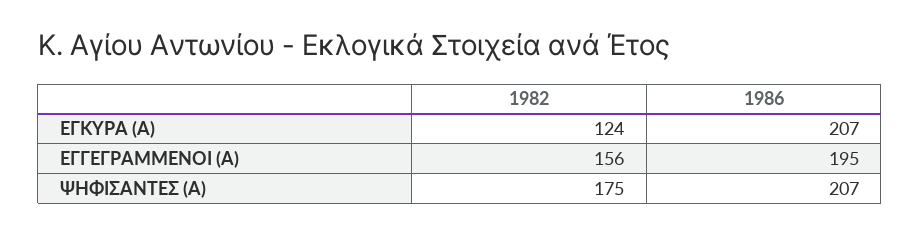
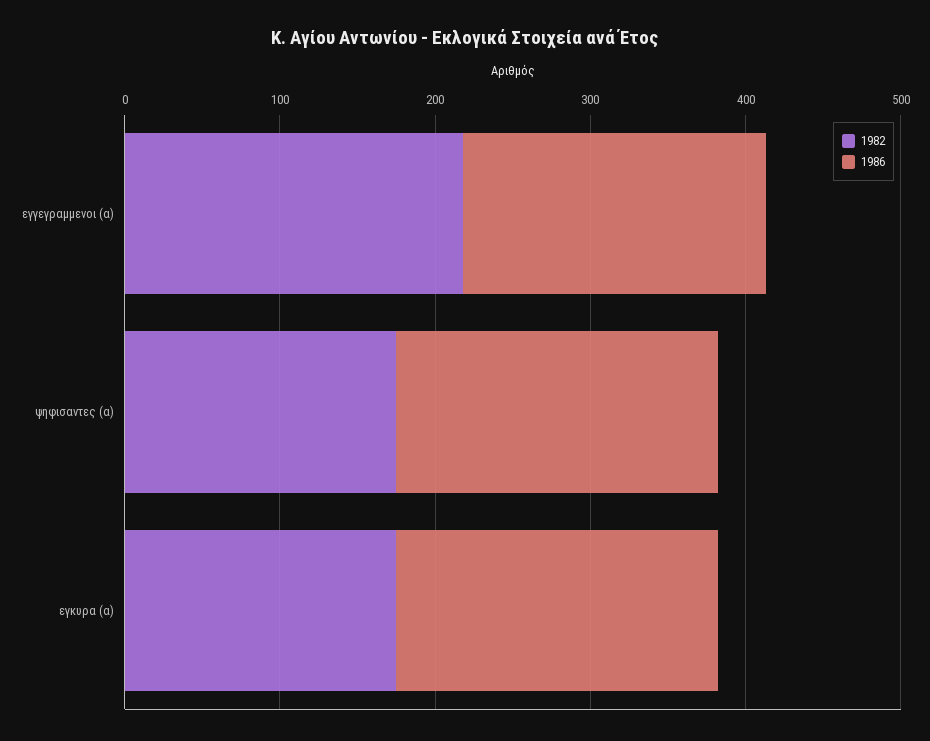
1982, ΕΓΚΥΡΑ (Α): 124 -> 180
1982, ΕΓΓΕΓΡΑΜΜΕΝΟΙ (Α): 156 -> 220

